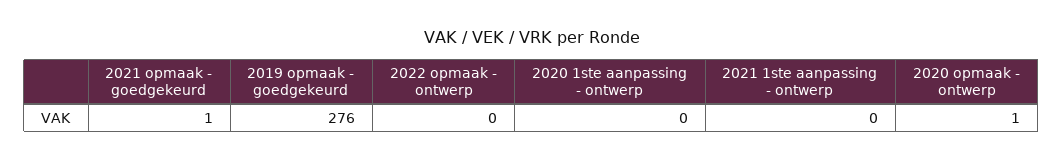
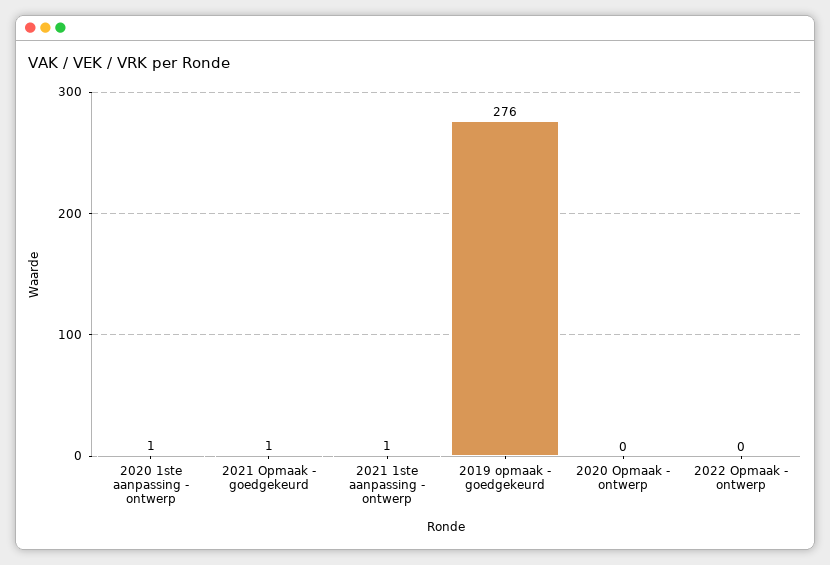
2020 1ste aanpassing - ontwerp: 0 -> 1
2021 1ste aanpassing - ontwerp: 0 -> 1
2020 opmaak - ontwerp: 1 -> 0

